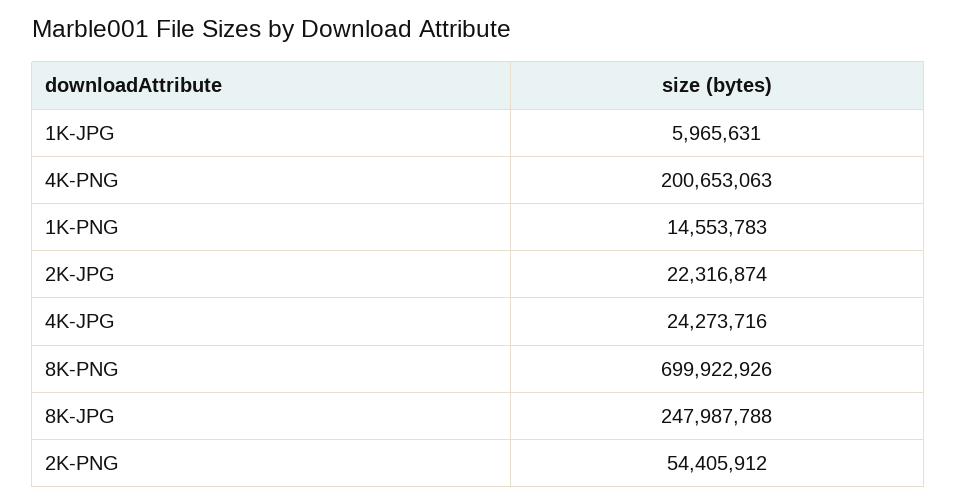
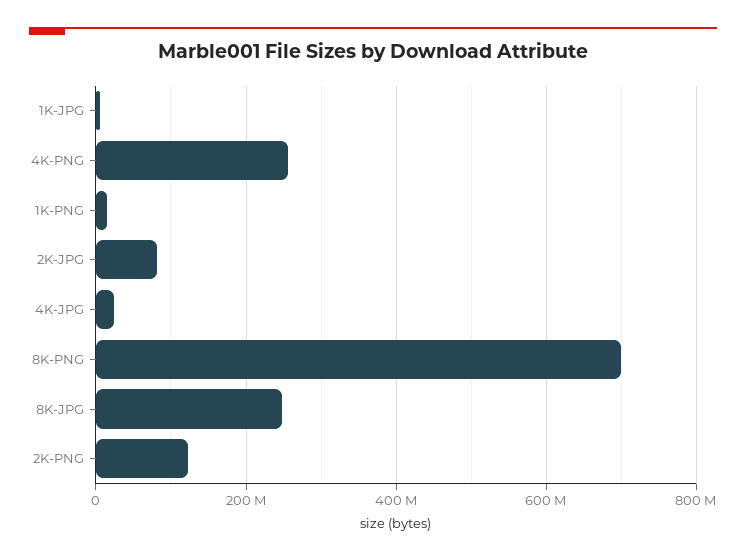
4K-PNG: 200653063 -> 260000000
2K-JPG: 22316874 -> 80000000
2K-PNG: 54405912 -> 120000000

